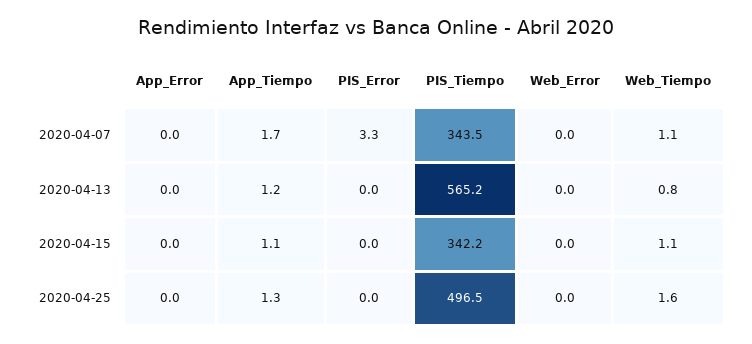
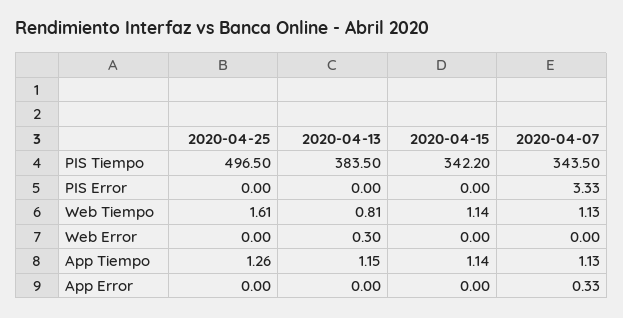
App_Error, 2020-04-07: 0 -> 0.33
App_Tiempo, 2020-04-07: 1.7 -> 1.13
PIS_Tiempo, 2020-04-13: 565.2 -> 383.5
Web_Error, 2020-04-13: 0 -> 0.3

